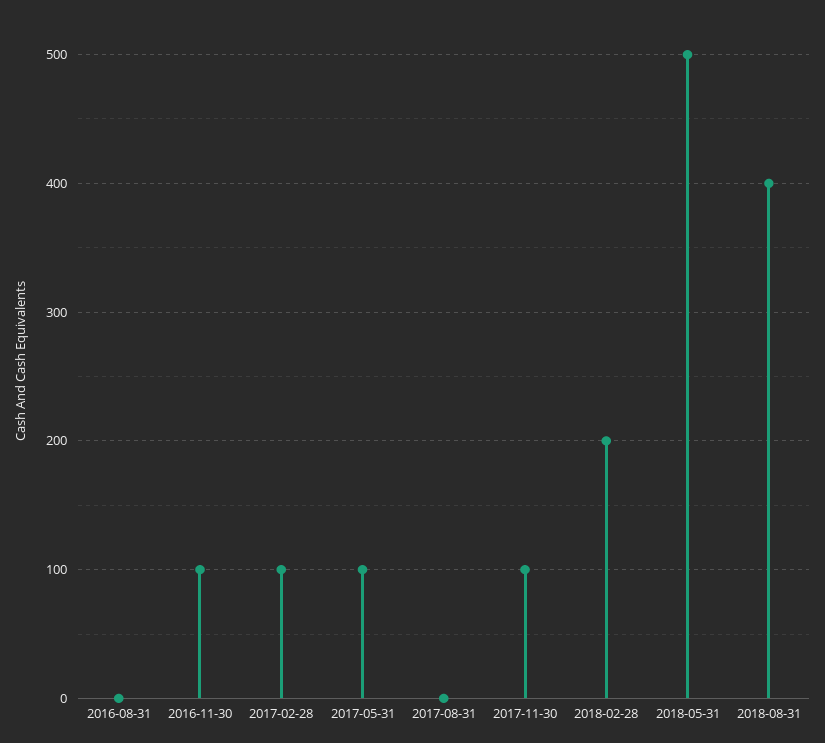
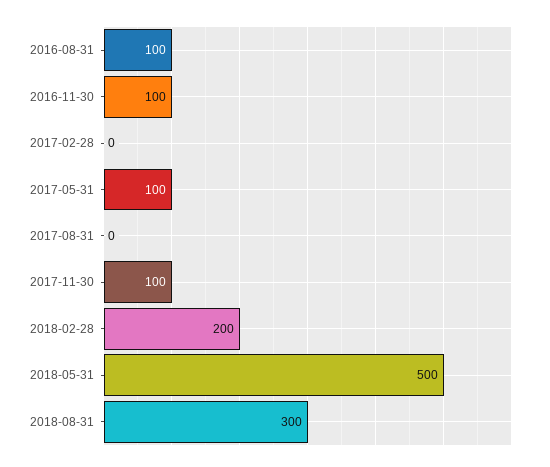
2016-08-31: 0 -> 100
2017-02-28: 100 -> 0
2018-08-31: 400 -> 300

